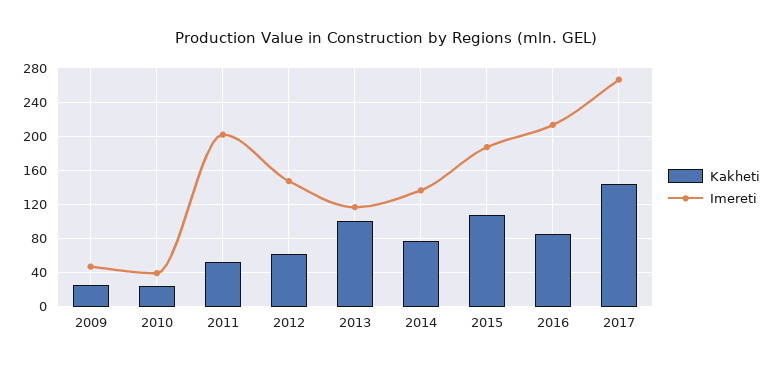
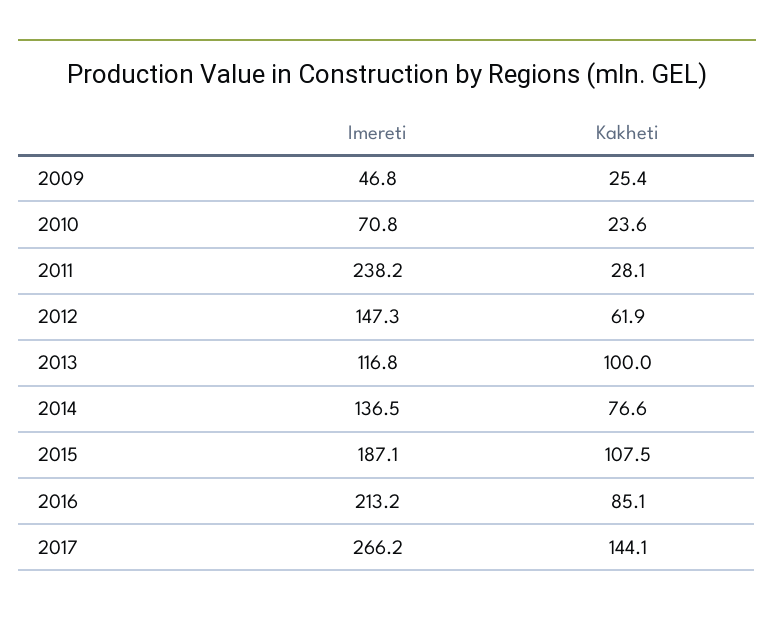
Imereti, 2010: 40 -> 70.8
Kakheti, 2011: 50 -> 28.1
Imereti, 2011: 200 -> 238.2

